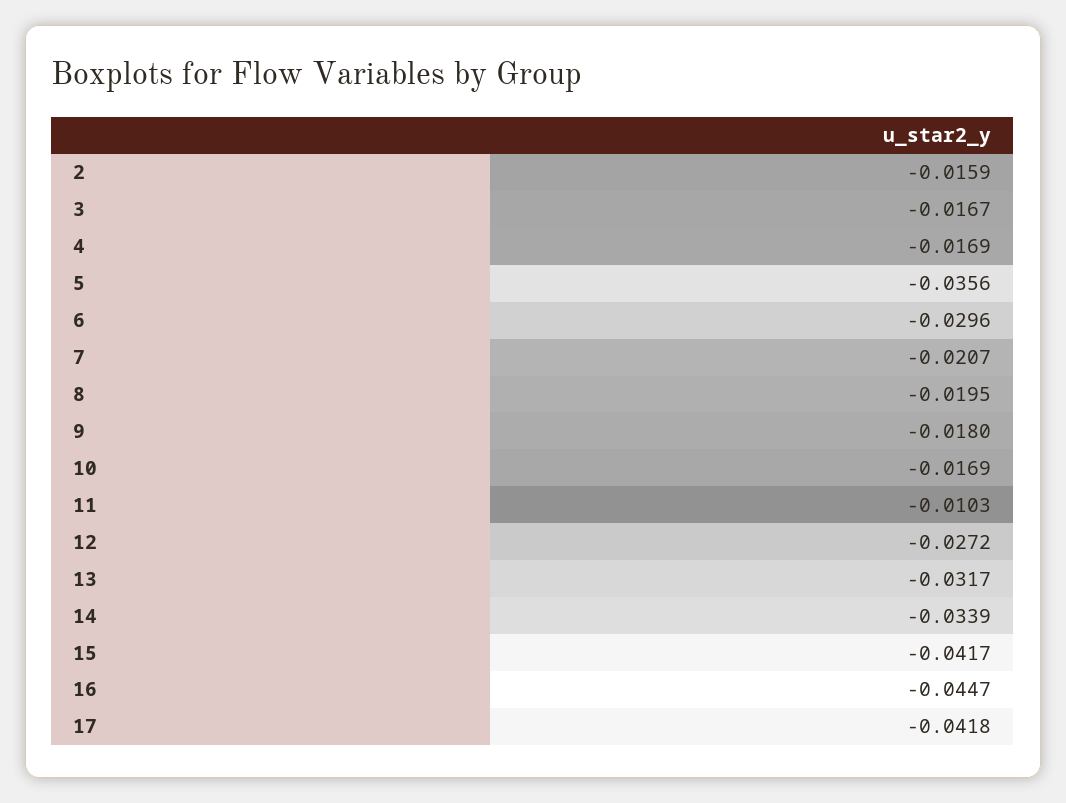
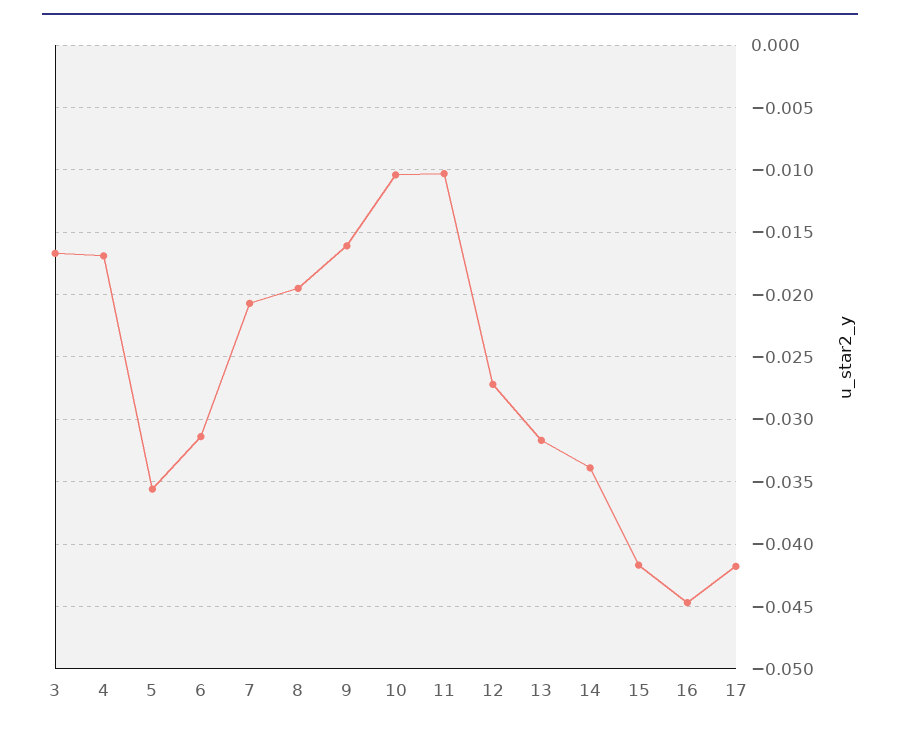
2: -0.0159 -> none
6: -0.0296 -> -0.0315
9: -0.018 -> -0.016
10: -0.0169 -> -0.0105

